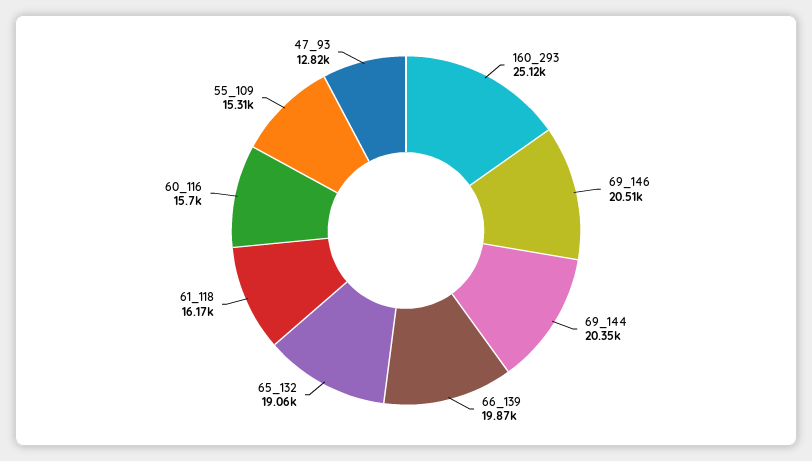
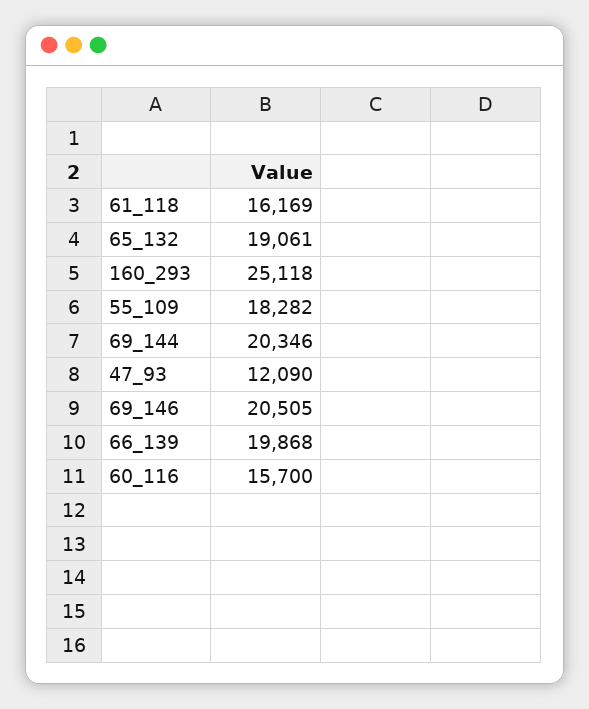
55_109: 15310 -> 18282
47_93: 12820 -> 12090

